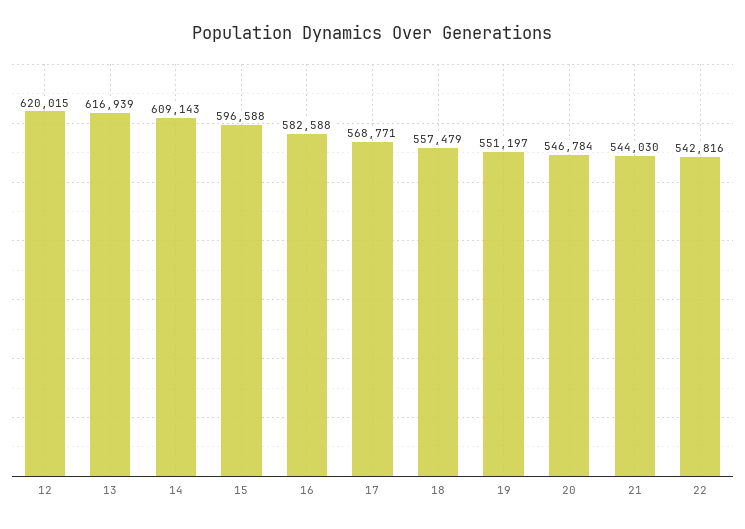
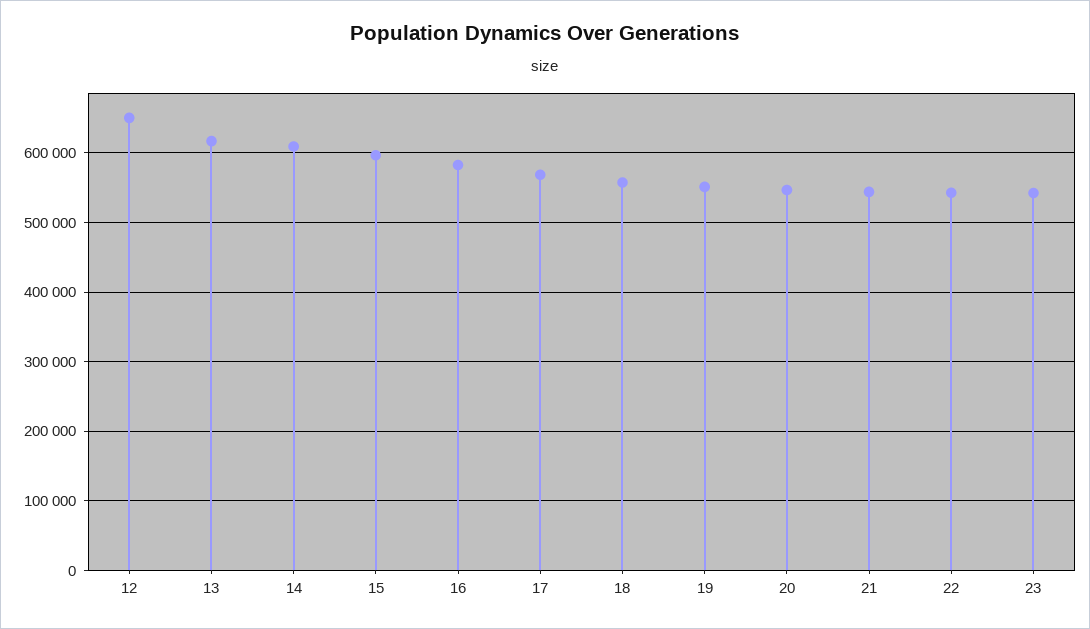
12: 620015 -> 650000
23: none -> 540000

